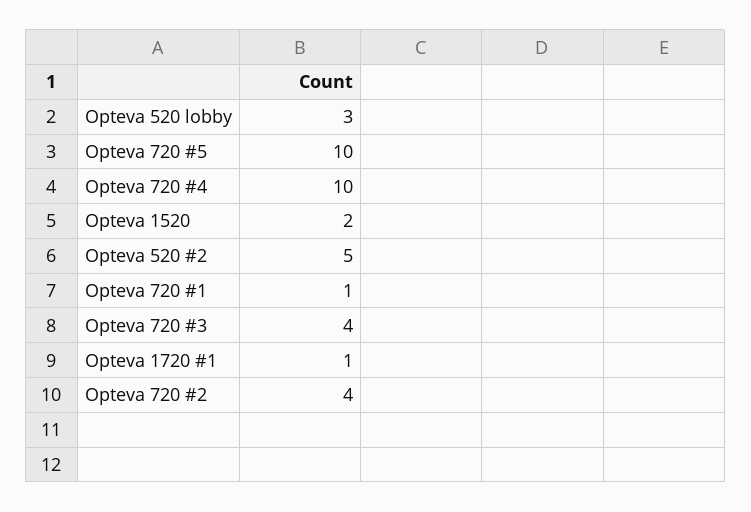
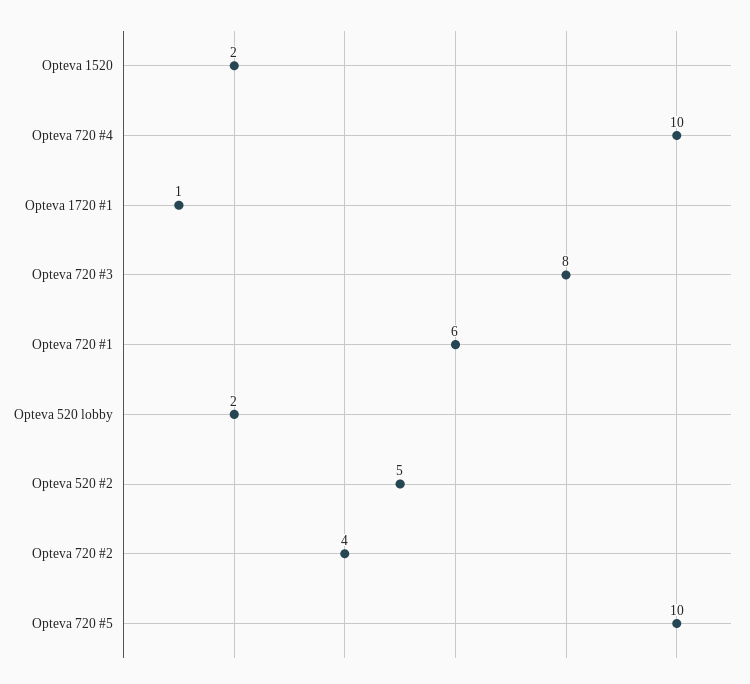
Opteva 520 lobby: 3 -> 2
Opteva 720 #1: 1 -> 6
Opteva 720 #3: 4 -> 8

